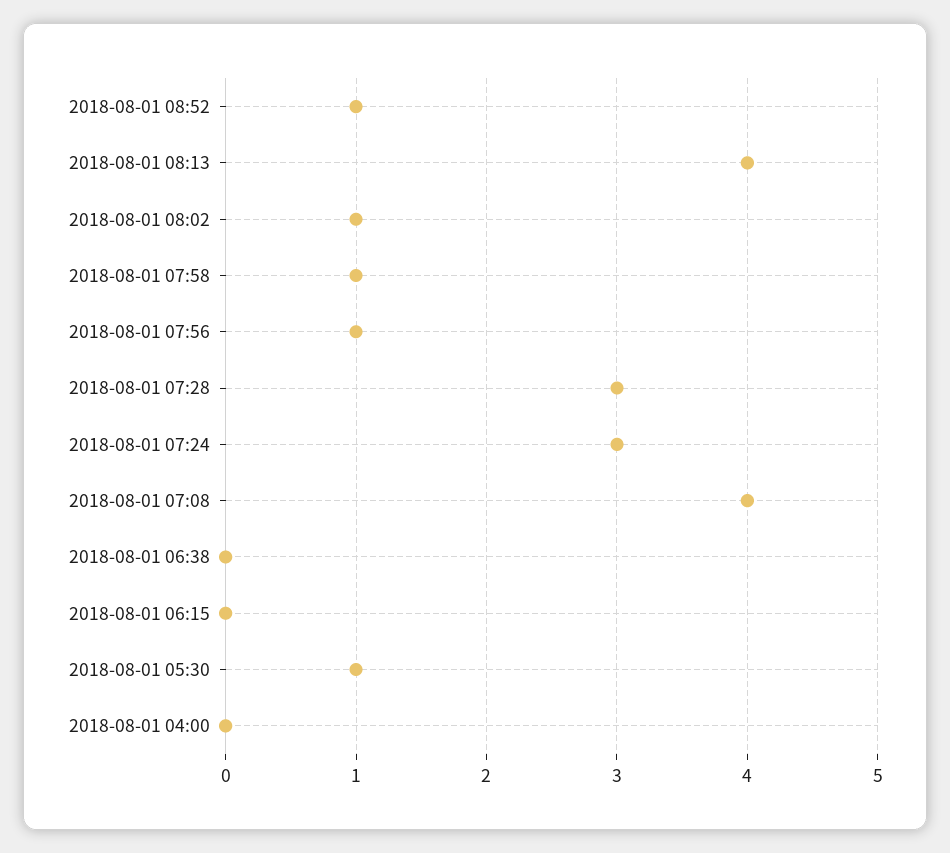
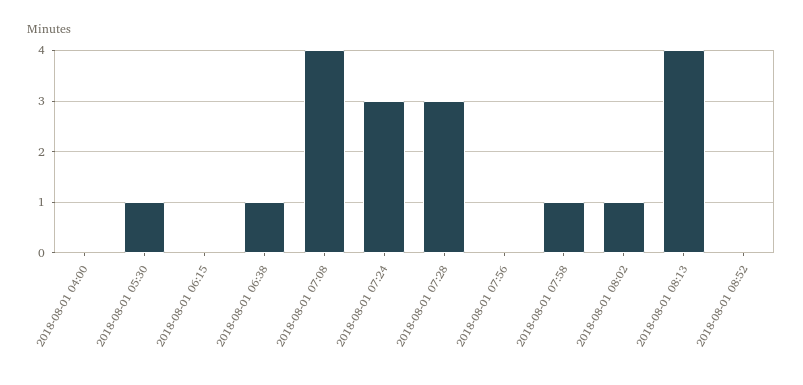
2018-08-01 08:52: 1 -> 0
2018-08-01 07:56: 1 -> 0
2018-08-01 06:38: 0 -> 1

